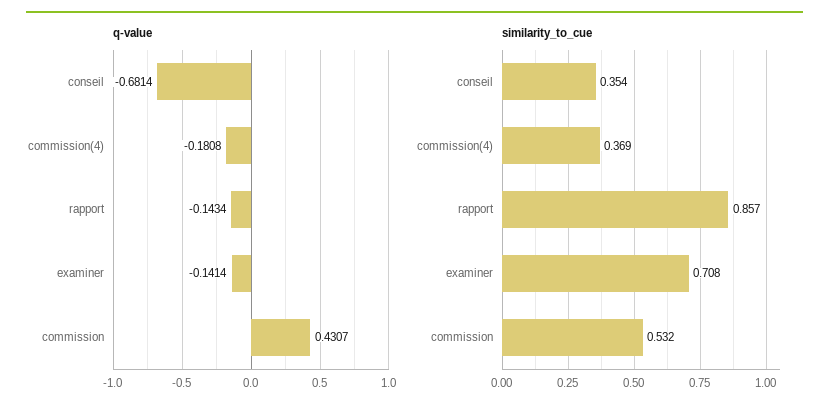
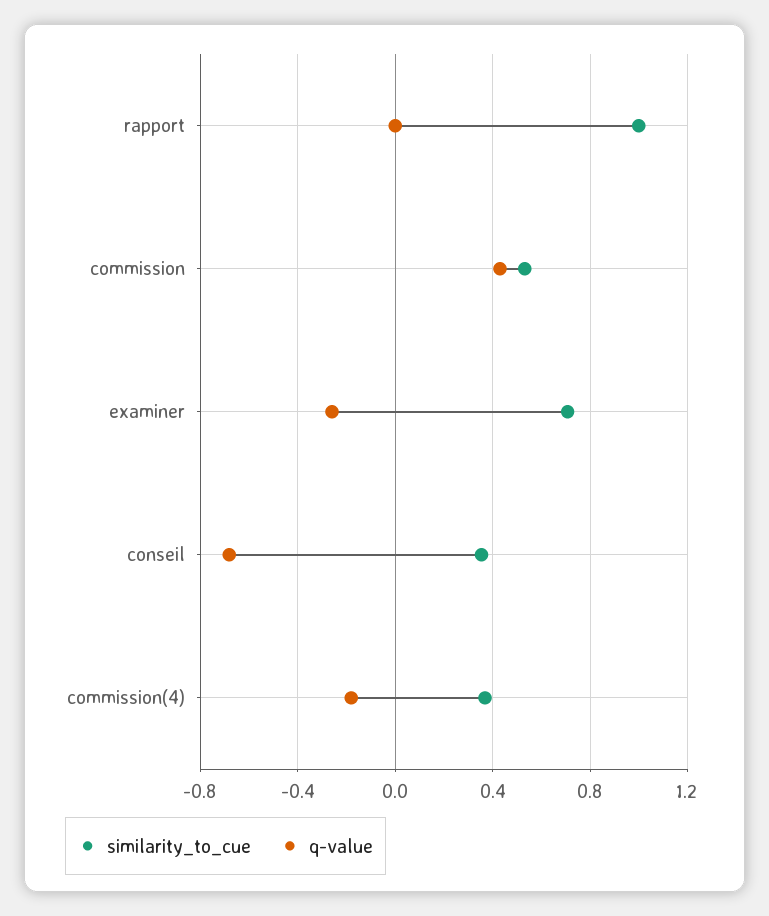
q-value, rapport: -0.1434 -> 0
q-value, examiner: -0.1414 -> -0.25
similarity_to_cue, rapport: 0.857 -> 1

